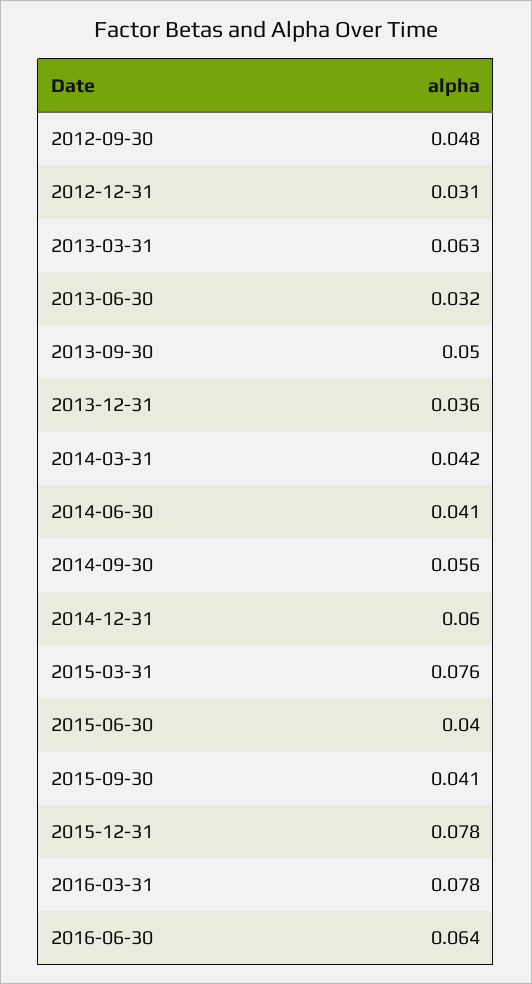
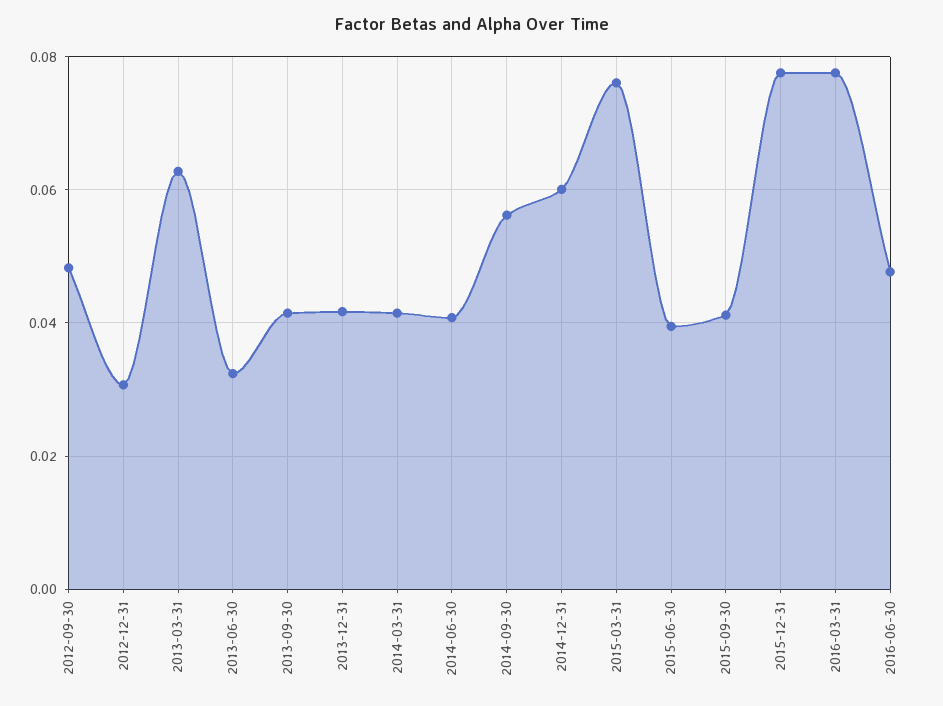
2013-09-30: 0.05 -> 0.042
2013-12-31: 0.036 -> 0.042
2016-06-30: 0.064 -> 0.048

